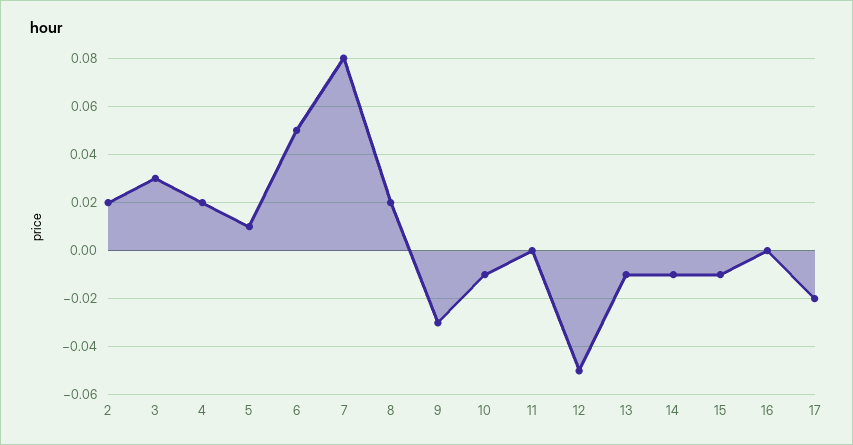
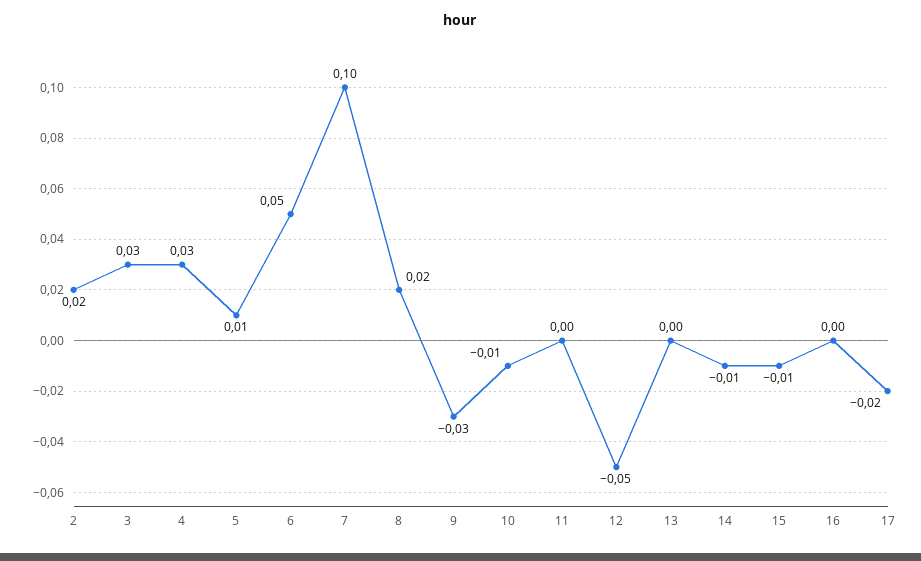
4: 0.02 -> 0.03
7: 0.08 -> 0.1
13: -0.01 -> 0

